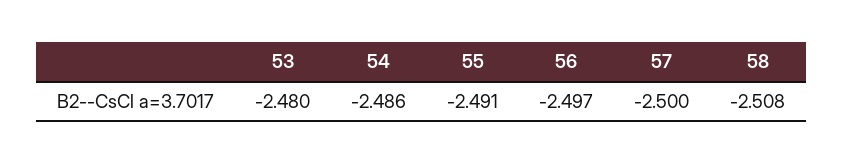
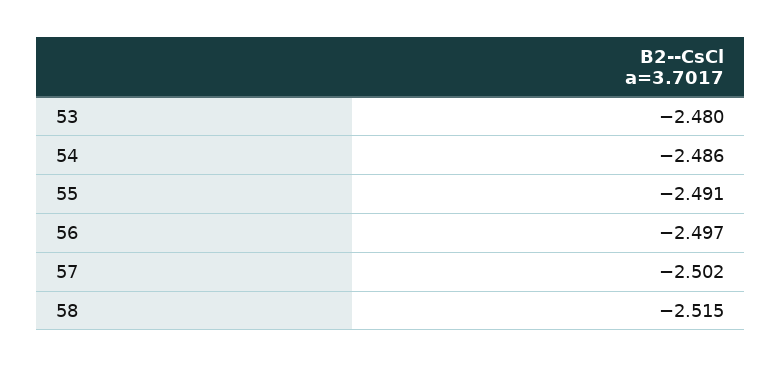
57: -2.5 -> -2.502
58: -2.508 -> -2.515

